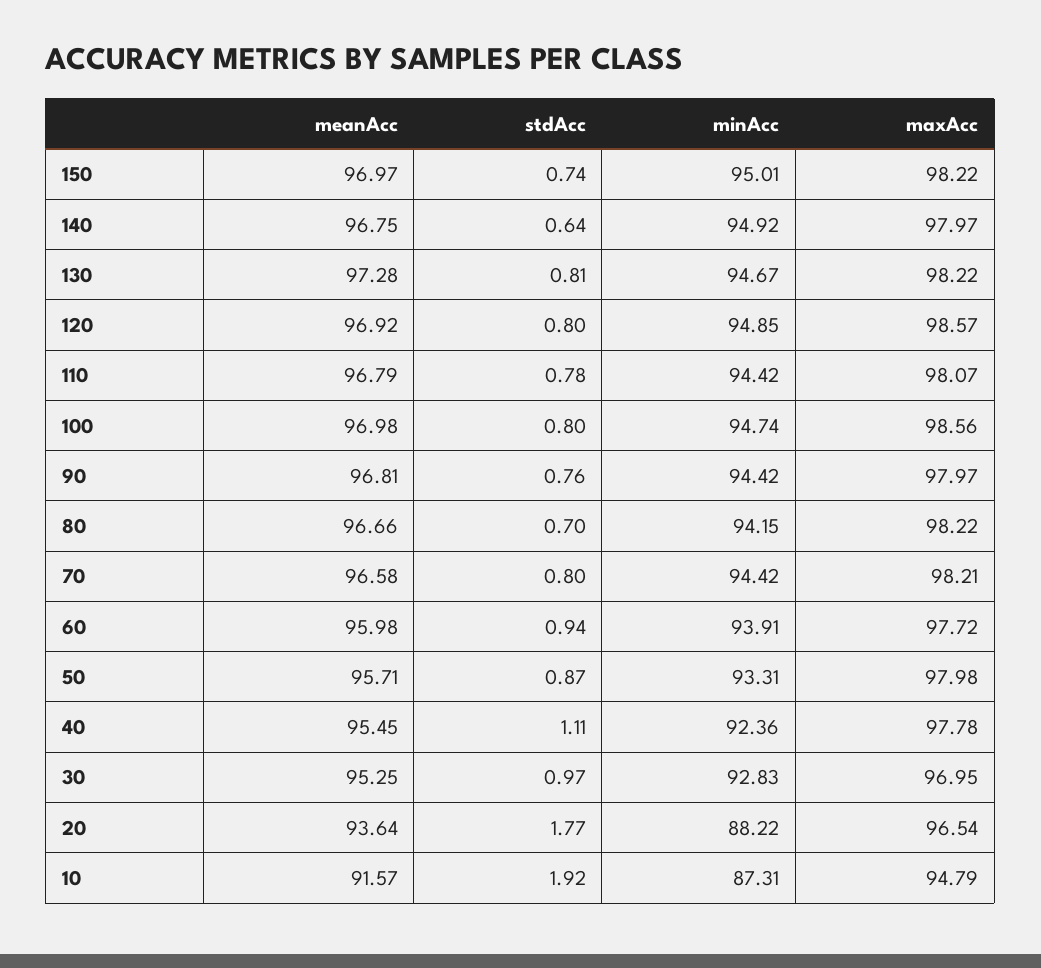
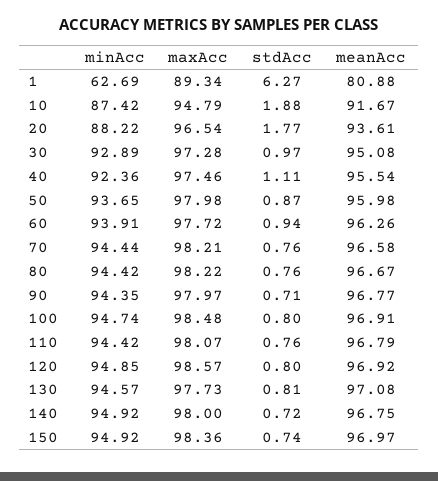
minAcc, 150: 95.01 -> 94.92
maxAcc, 150: 98.22 -> 98.36
stdAcc, 140: 0.64 -> 0.72
maxAcc, 140: 97.97 -> 98
meanAcc, 130: 97.28 -> 97.08
minAcc, 130: 94.67 -> 94.57
maxAcc, 130: 98.22 -> 97.73
stdAcc, 110: 0.78 -> 0.76
meanAcc, 100: 96.98 -> 96.91
maxAcc, 100: 98.56 -> 98.48
meanAcc, 90: 96.81 -> 96.77
stdAcc, 90: 0.76 -> 0.71
minAcc, 90: 94.42 -> 94.35
meanAcc, 80: 96.66 -> 96.67
stdAcc, 80: 0.7 -> 0.76
minAcc, 80: 94.15 -> 94.42
stdAcc, 70: 0.8 -> 0.76
minAcc, 70: 94.42 -> 94.44
meanAcc, 60: 95.98 -> 96.26
meanAcc, 50: 95.71 -> 95.98
minAcc, 50: 93.31 -> 93.65
meanAcc, 40: 95.45 -> 95.54
maxAcc, 40: 97.78 -> 97.46
meanAcc, 30: 95.25 -> 95.08
minAcc, 30: 92.83 -> 92.89
maxAcc, 30: 96.95 -> 97.28
meanAcc, 20: 93.64 -> 93.61
meanAcc, 10: 91.57 -> 91.67
stdAcc, 10: 1.92 -> 1.88
minAcc, 10: 87.31 -> 87.42
minAcc, 1: none -> 62.69
maxAcc, 1: none -> 89.34
stdAcc, 1: none -> 6.27
meanAcc, 1: none -> 80.88

